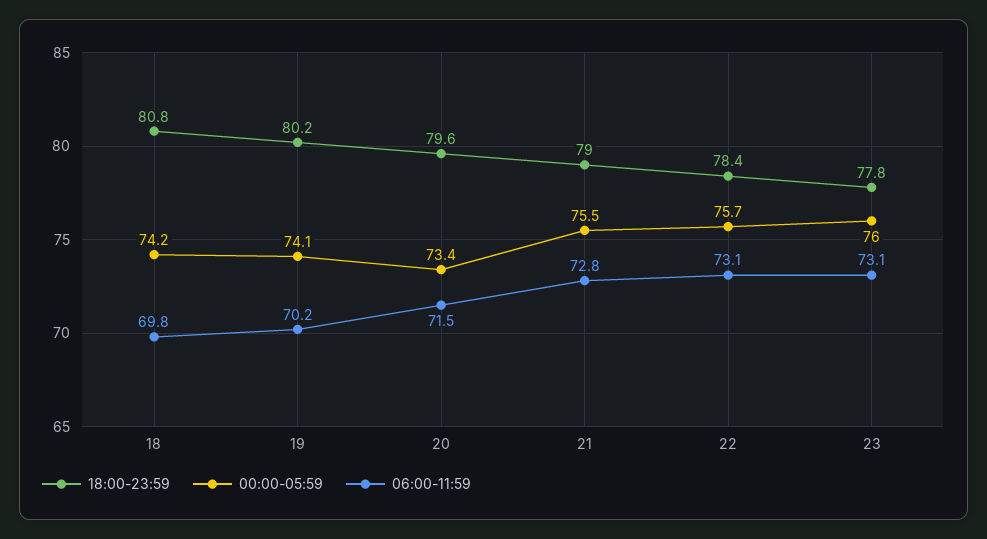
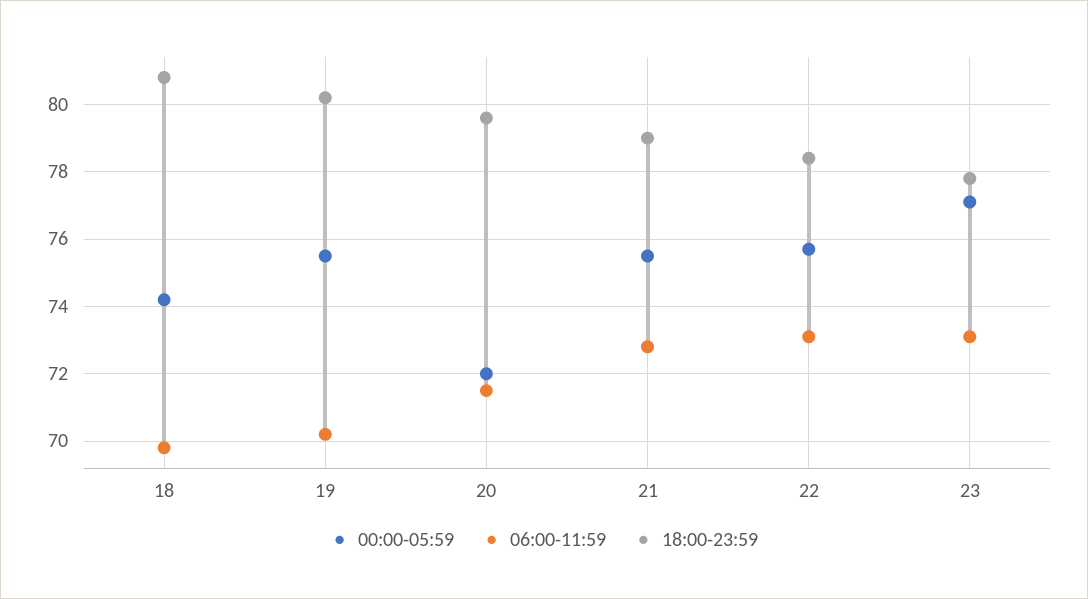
00:00-05:59, 19: 74.1 -> 75.5
00:00-05:59, 20: 73.4 -> 72
00:00-05:59, 23: 76 -> 77

